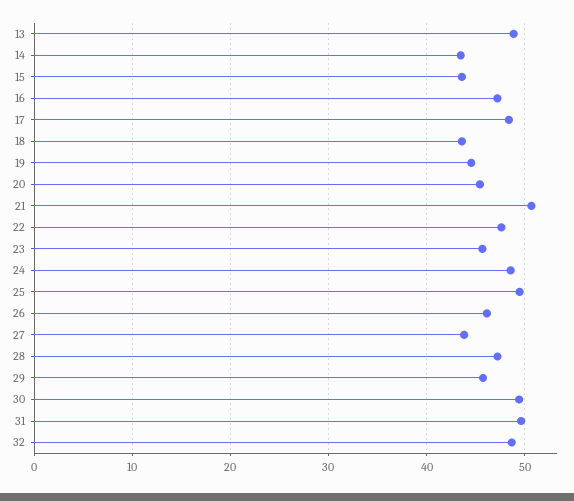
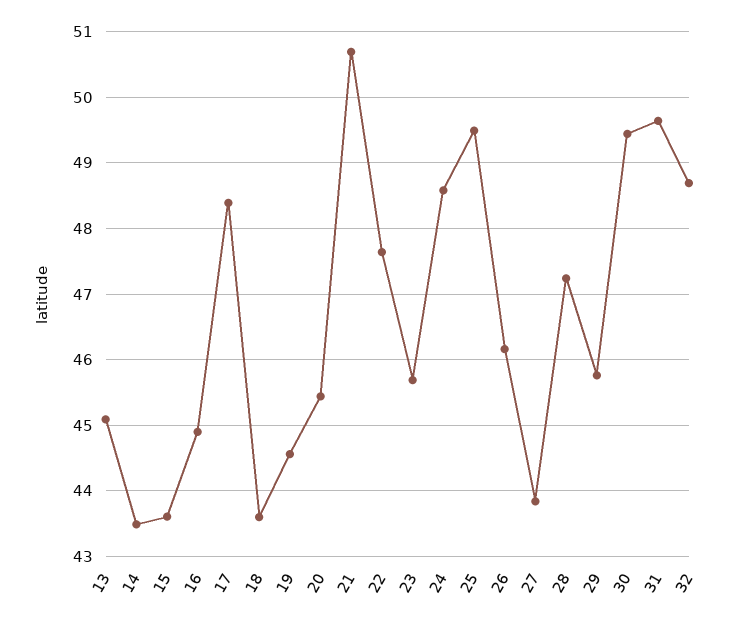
13: 49 -> 45.1
16: 47 -> 44.9

